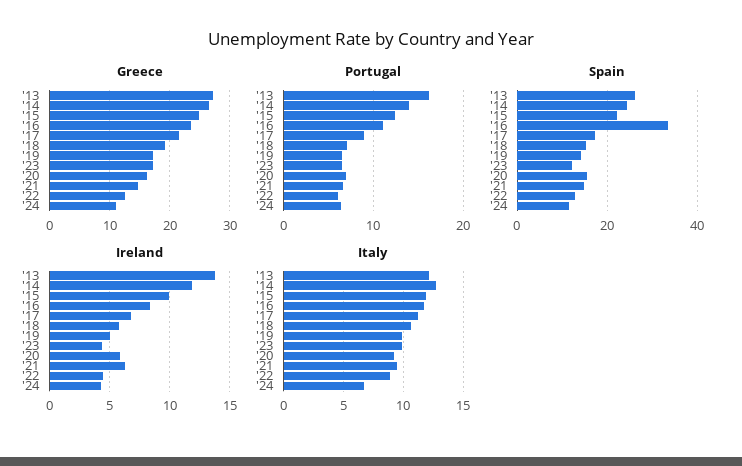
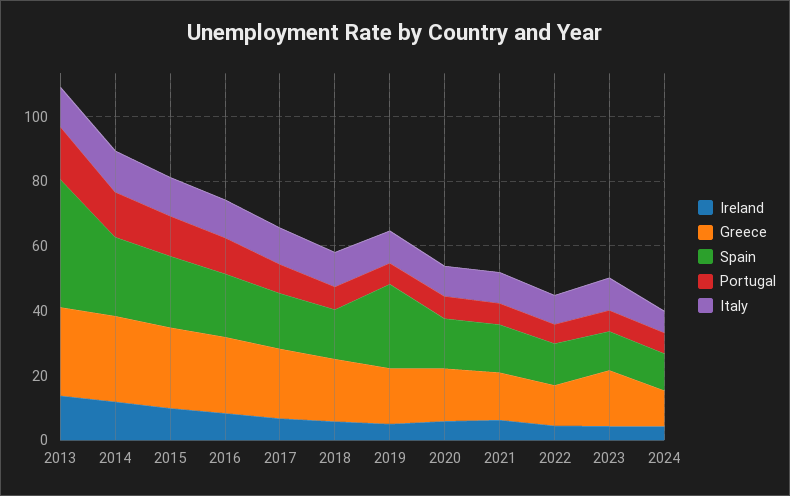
Spain, '13: 26 -> 40
Spain, '16: 34 -> 20
Spain, '19: 14 -> 25

